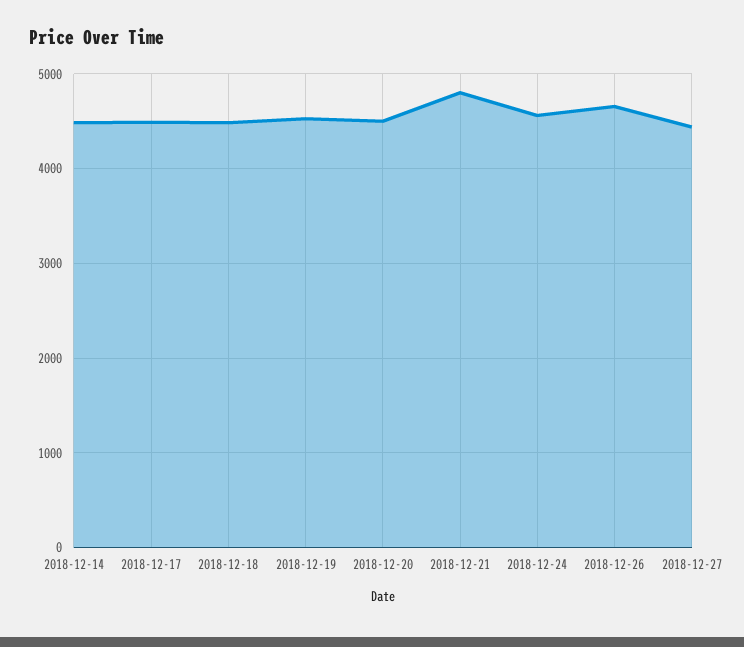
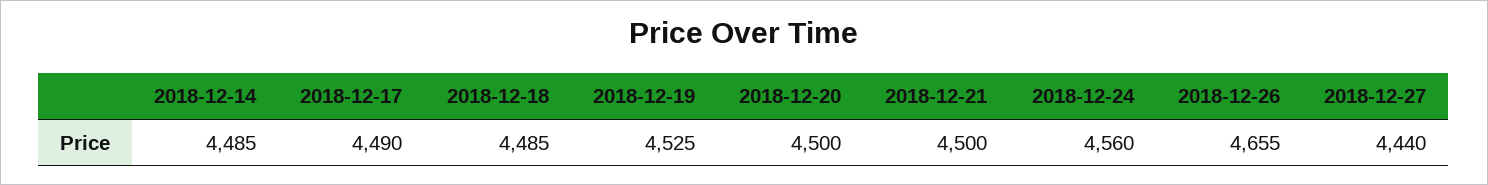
2018-12-21: 4800 -> 4500

